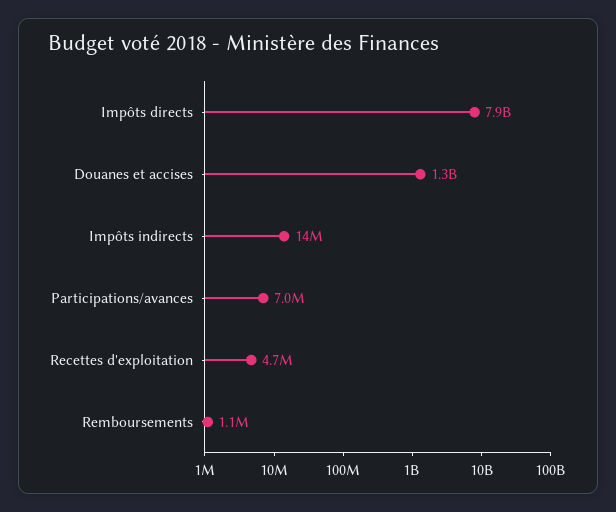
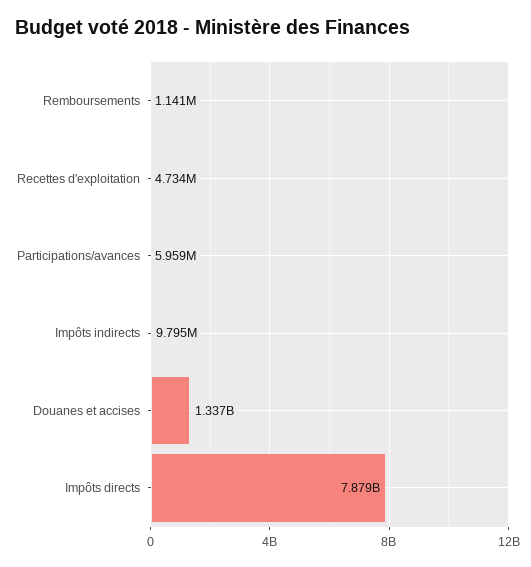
Impôts indirects: 14000000 -> 9795000
Participations/avances: 7000000 -> 5959000

